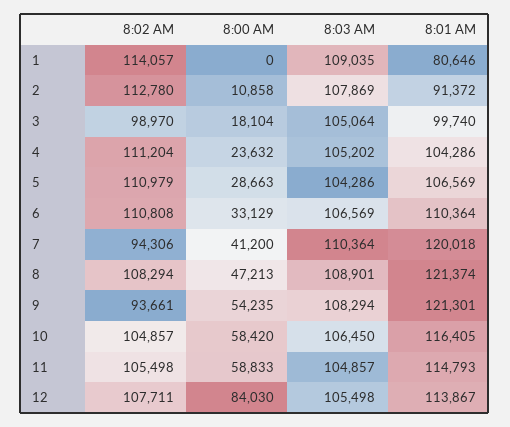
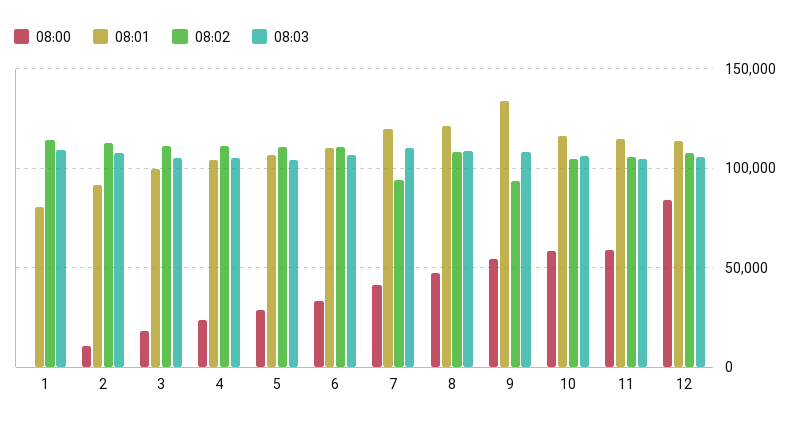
8:02 AM, 3: 98970 -> 110000
8:01 AM, 9: 121301 -> 135000

